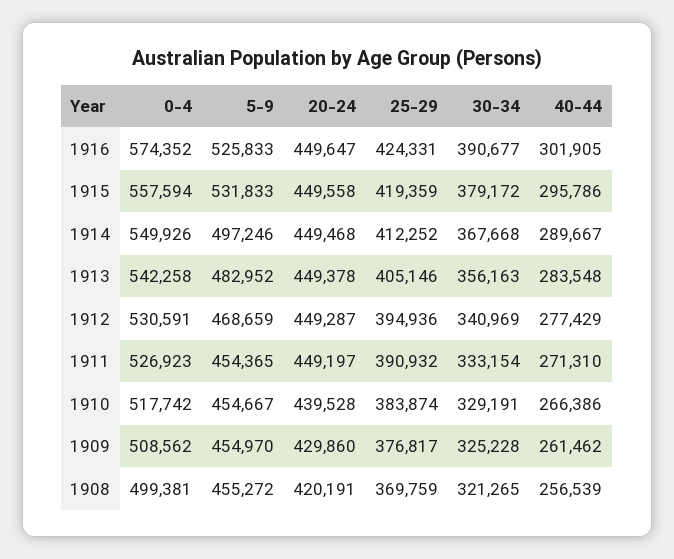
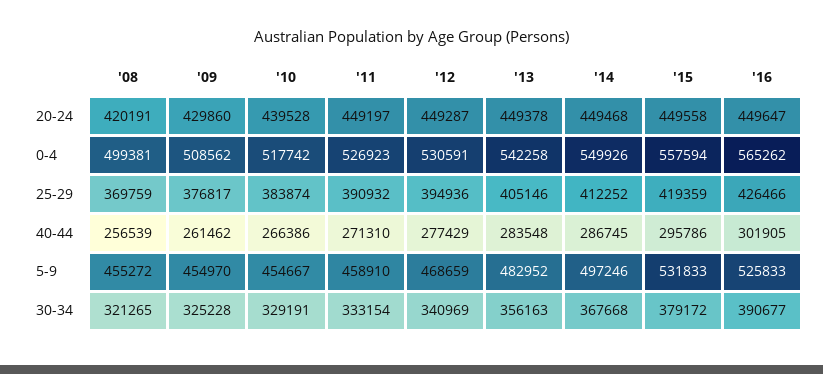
0-4, 1916: 574352 -> 565262
25-29, 1916: 424331 -> 426466
40-44, 1914: 289667 -> 286745
5-9, 1911: 454365 -> 458910

